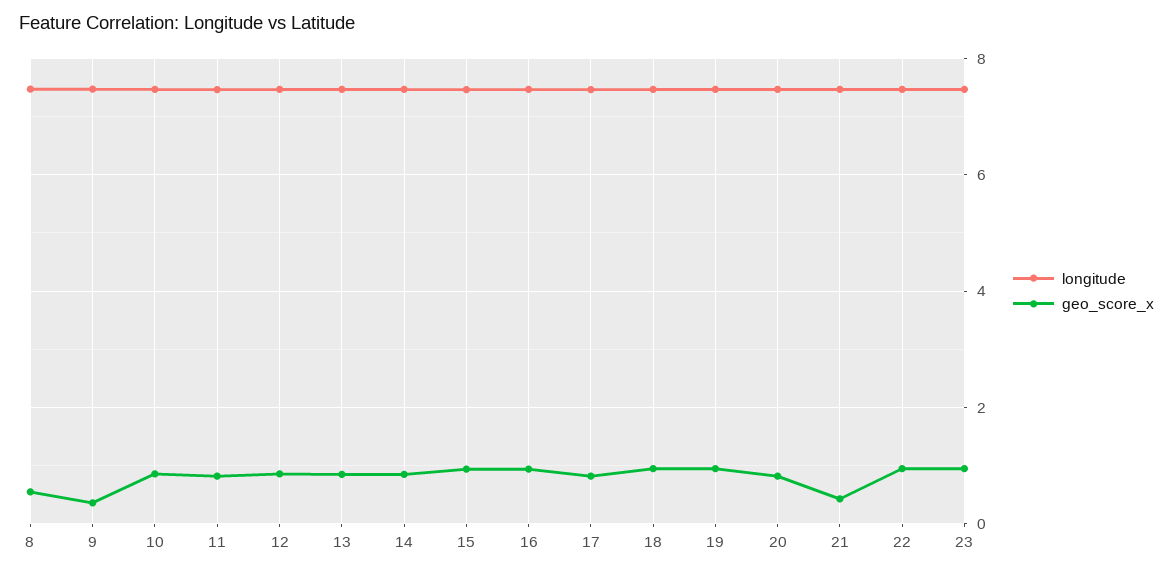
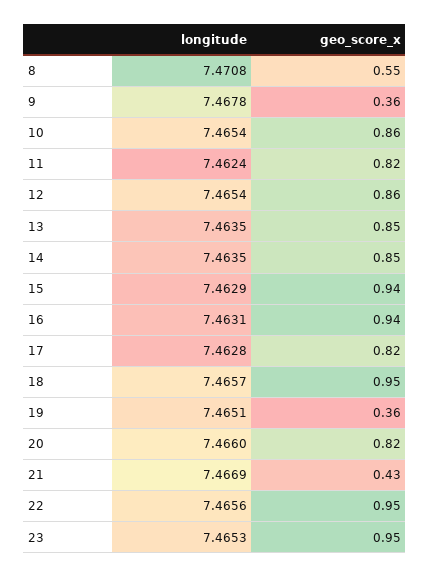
geo_score_x, 19: 1 -> 0.36

